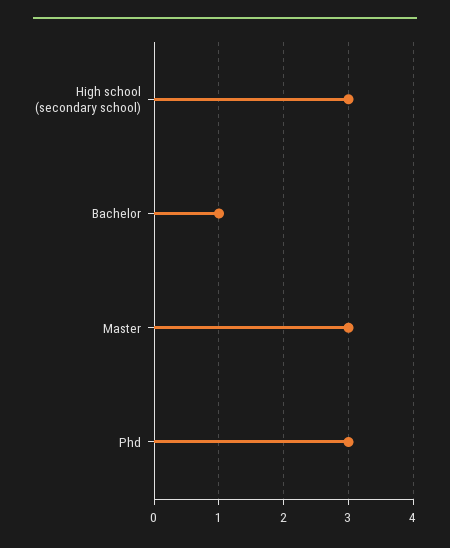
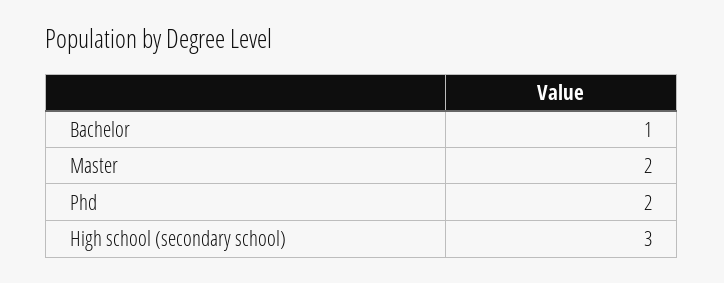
Master: 3 -> 2
Phd: 3 -> 2

